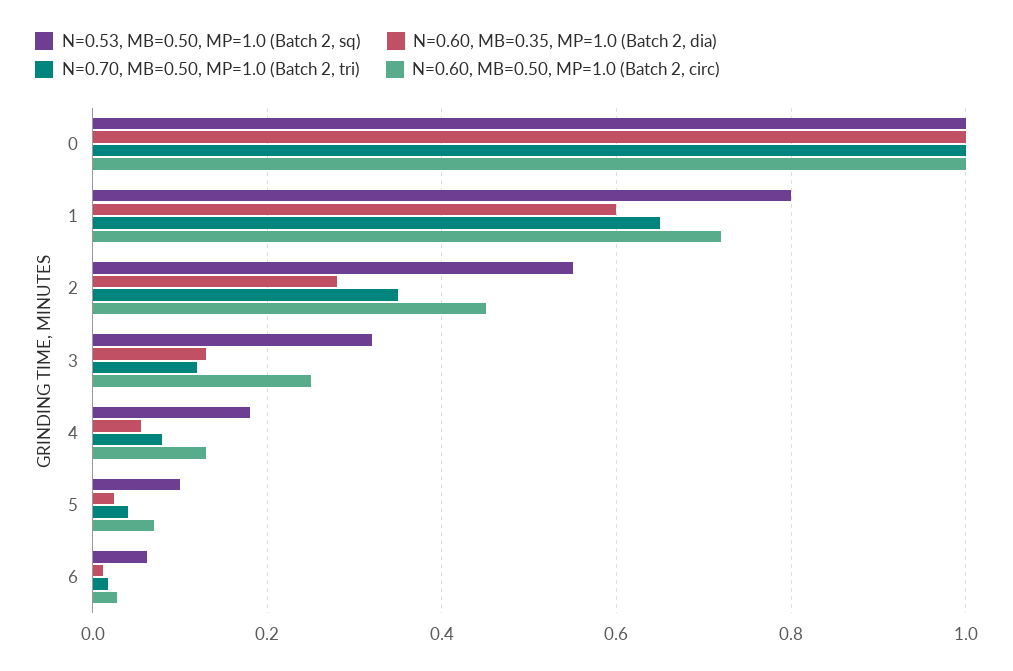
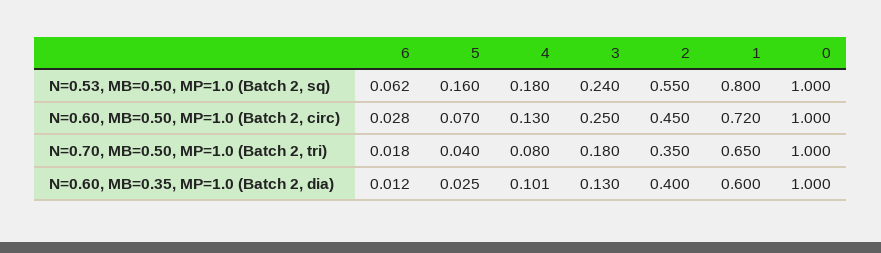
N=0.60, MB=0.35, MP=1.0 (Batch 2, dia), 2: 0.28 -> 0.4
N=0.53, MB=0.50, MP=1.0 (Batch 2, sq), 3: 0.32 -> 0.24
N=0.70, MB=0.50, MP=1.0 (Batch 2, tri), 3: 0.12 -> 0.18
N=0.60, MB=0.35, MP=1.0 (Batch 2, dia), 4: 0.06 -> 0.101
N=0.53, MB=0.50, MP=1.0 (Batch 2, sq), 5: 0.1 -> 0.16

